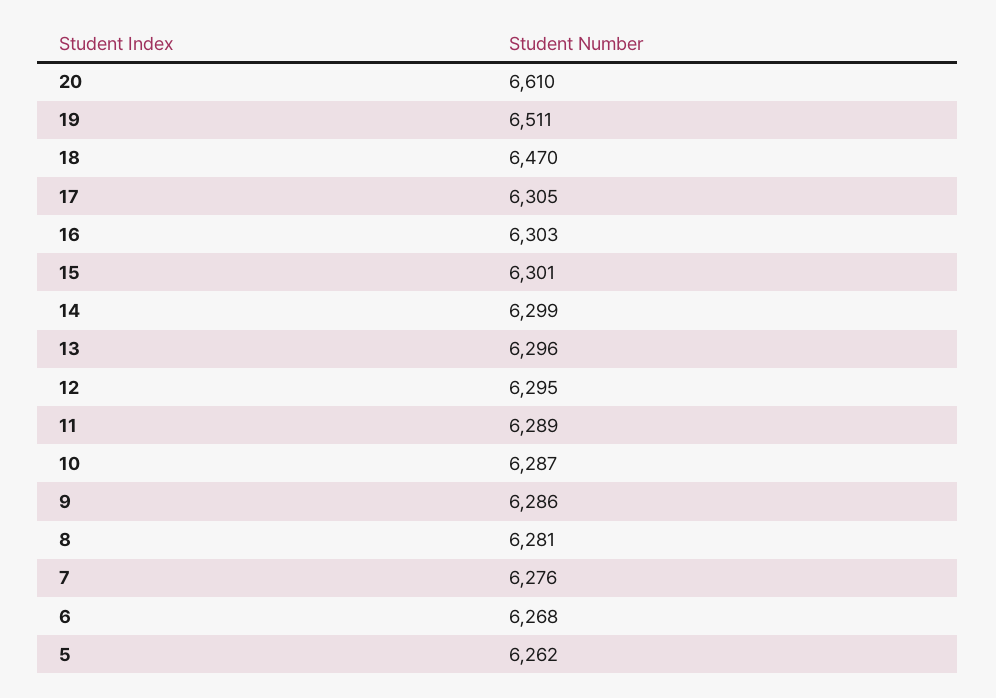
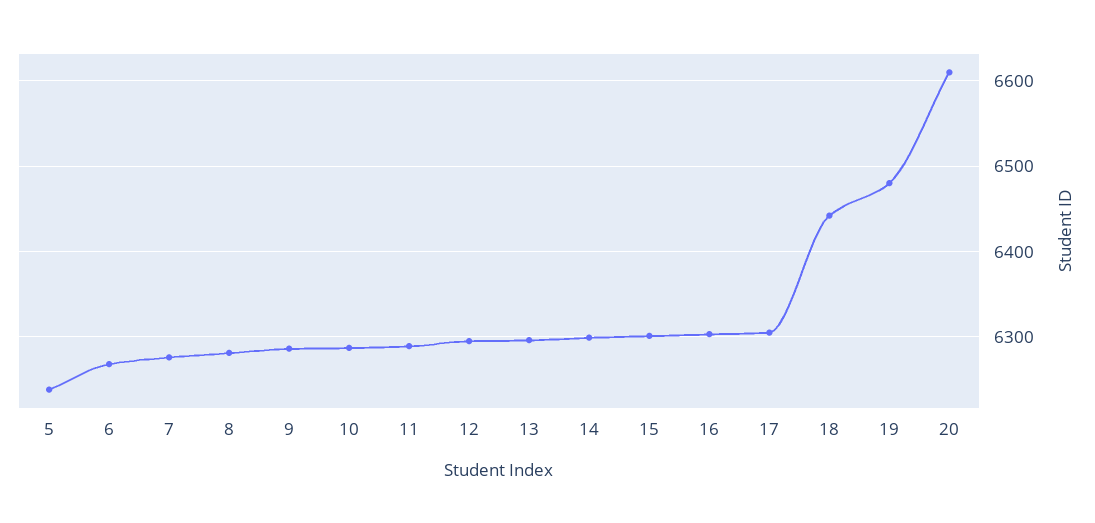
19: 6511 -> 6480
18: 6470 -> 6440
5: 6262 -> 6240

